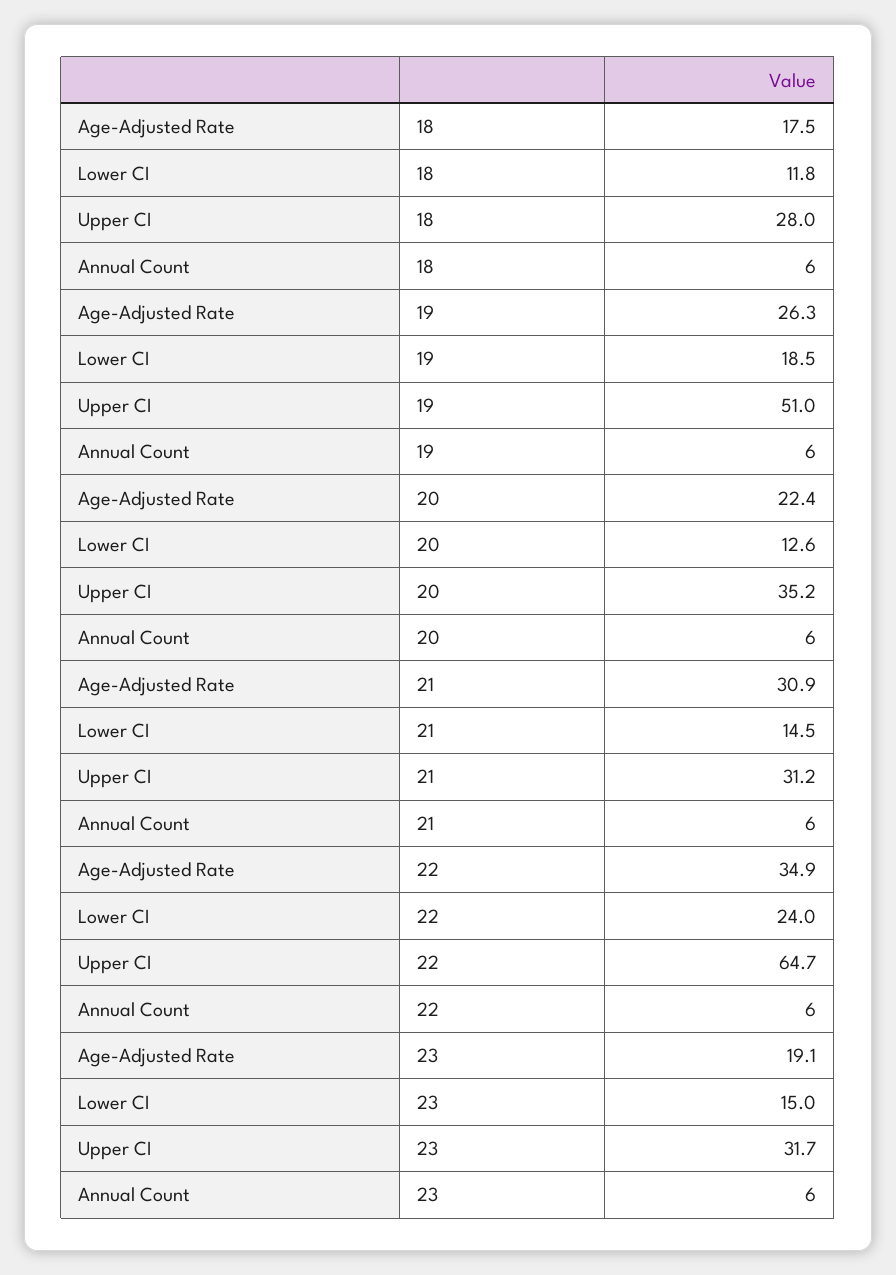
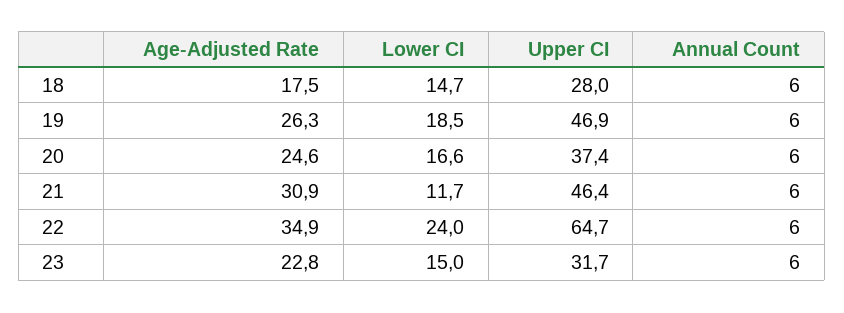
Lower CI, 18: 11.8 -> 14.7
Upper CI, 19: 51 -> 46.9
Age-Adjusted Rate, 20: 22.4 -> 24.6
Lower CI, 20: 12.6 -> 16.6
Upper CI, 20: 35.2 -> 37.4
Lower CI, 21: 14.5 -> 11.7
Upper CI, 21: 31.2 -> 46.4
Age-Adjusted Rate, 23: 19.1 -> 22.8

